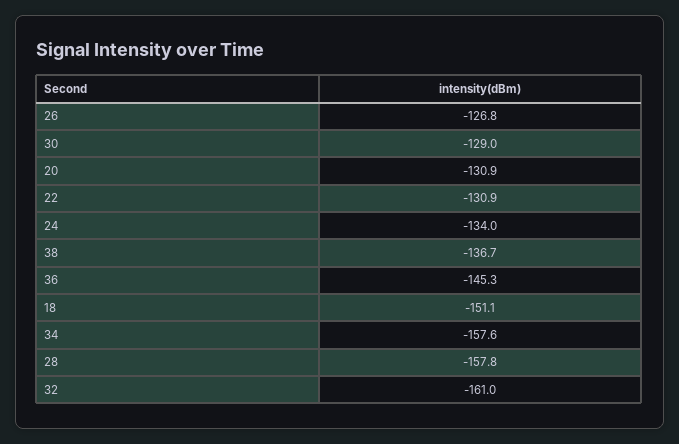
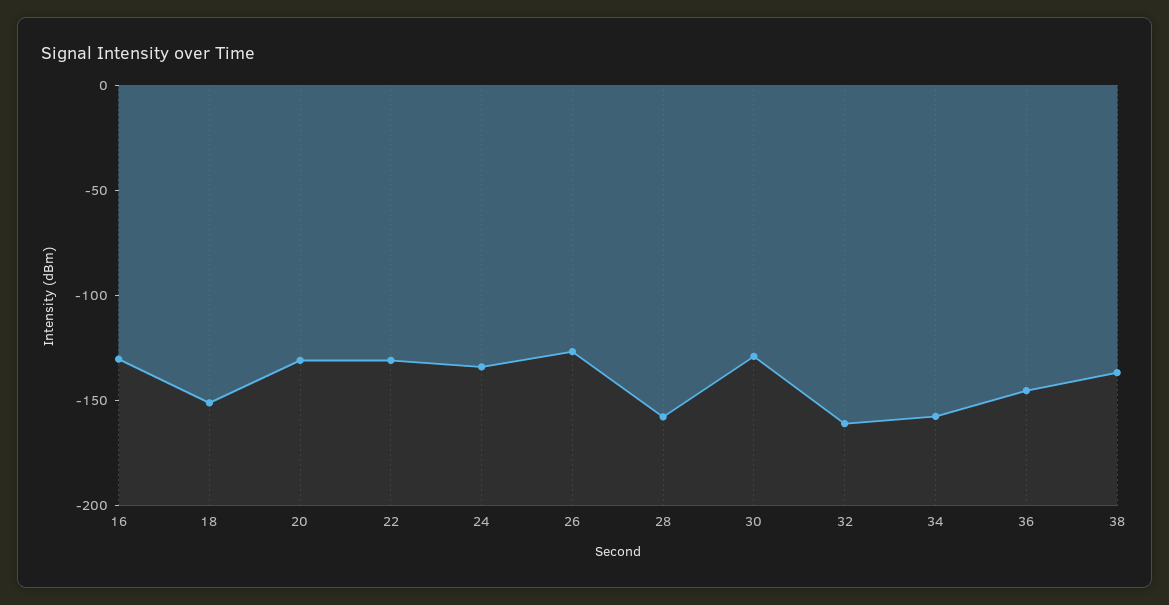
16: none -> -130

